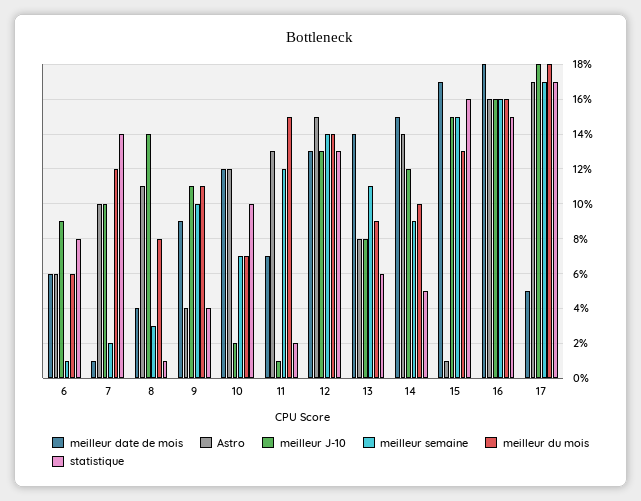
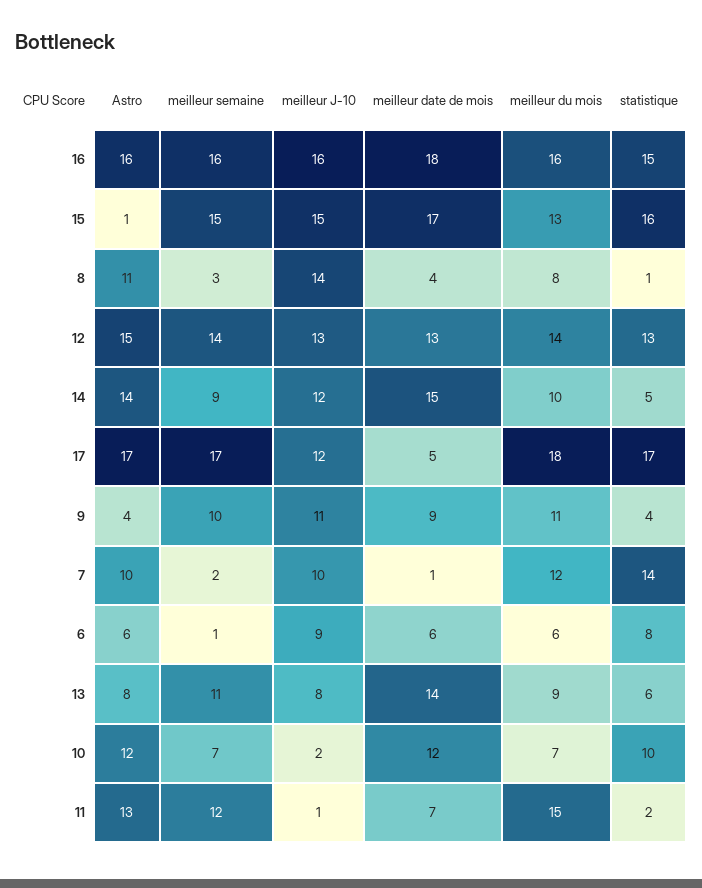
meilleur J-10, 17: 18 -> 12

